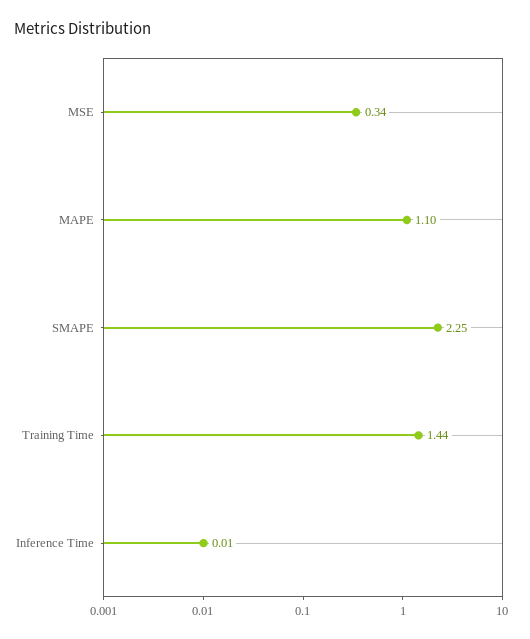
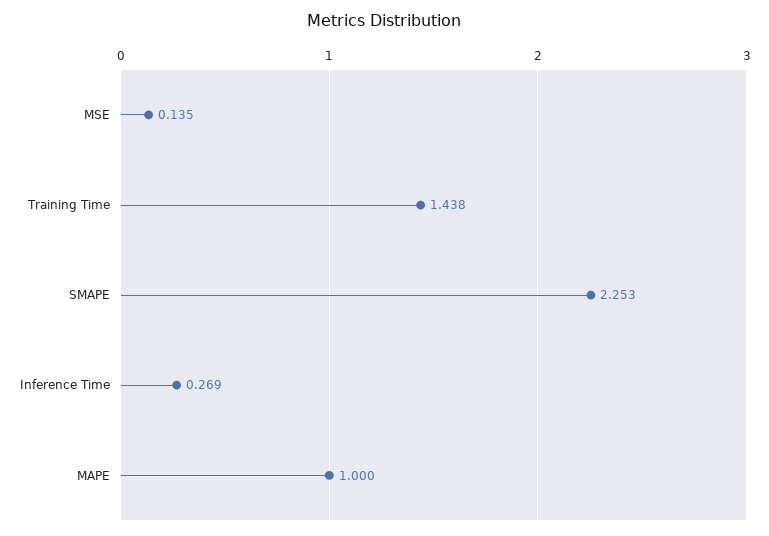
MSE: 0.34 -> 0.135
MAPE: 1.1 -> 1
Inference Time: 0.01 -> 0.269

